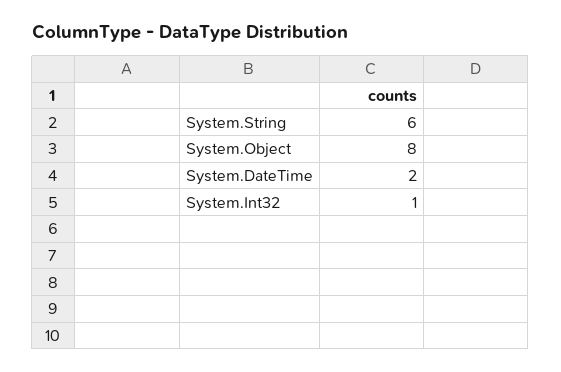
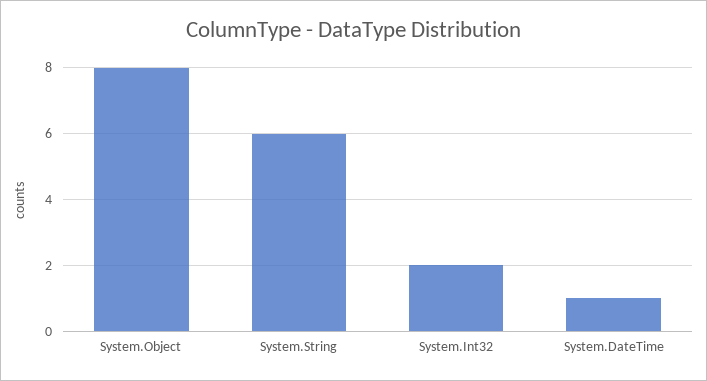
System.DateTime: 2 -> 1
System.Int32: 1 -> 2

